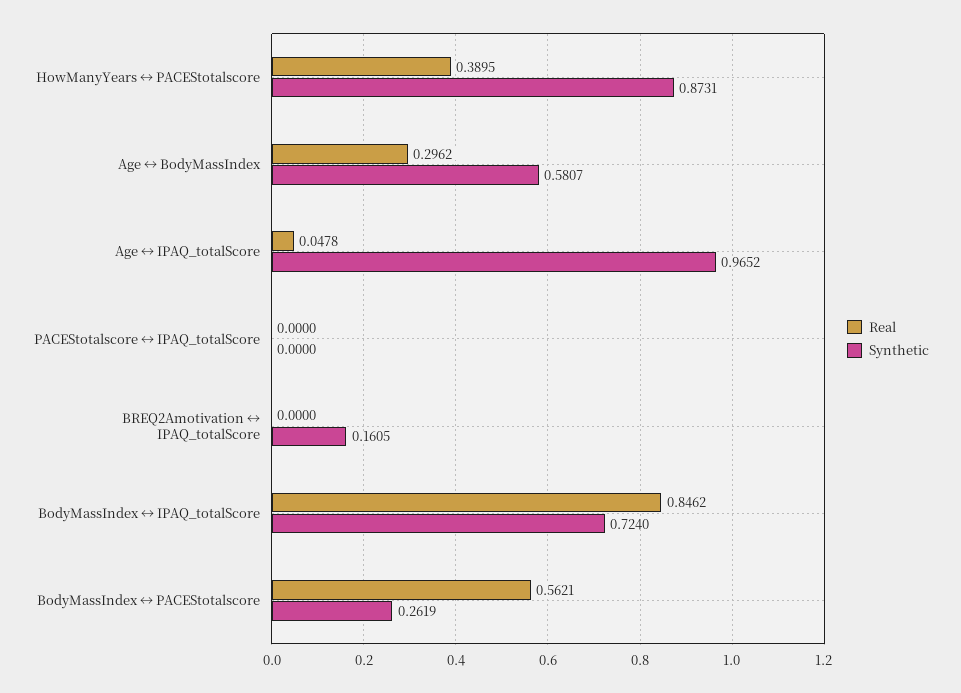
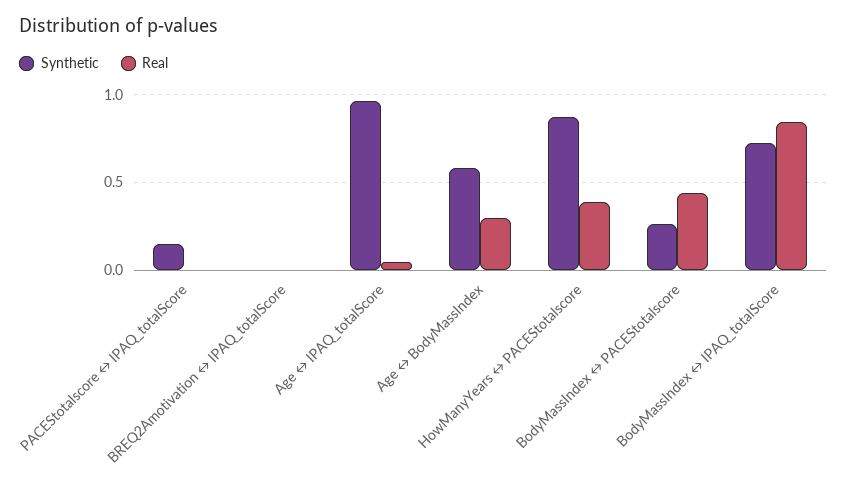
Synthetic, PACEStotalscore ↔ IPAQ_totalScore: 0 -> 0.15
Synthetic, BREQ2Amotivation ↔ IPAQ_totalScore: 0.1605 -> 0
Real, BodyMassIndex ↔ PACEStotalscore: 0.5621 -> 0.45

